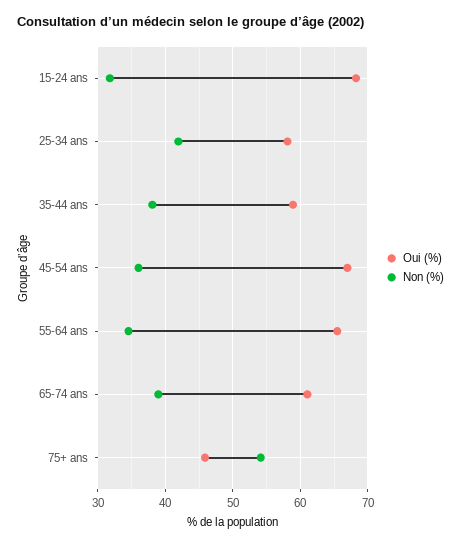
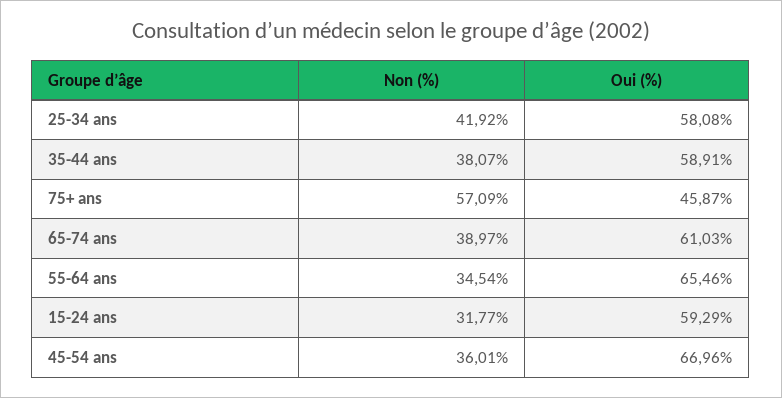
Oui (%), 15-24 ans: 68 -> 59.29
Non (%), 75+ ans: 54 -> 57.09

